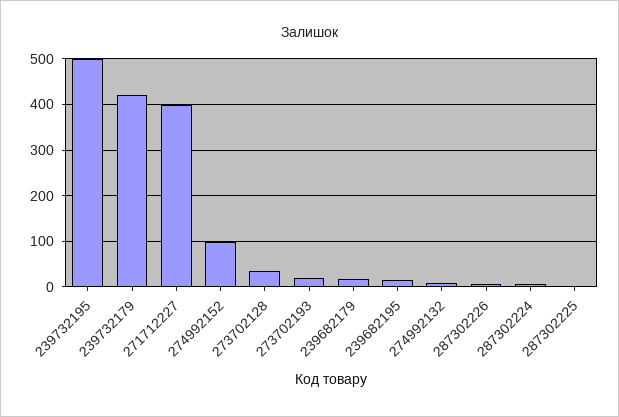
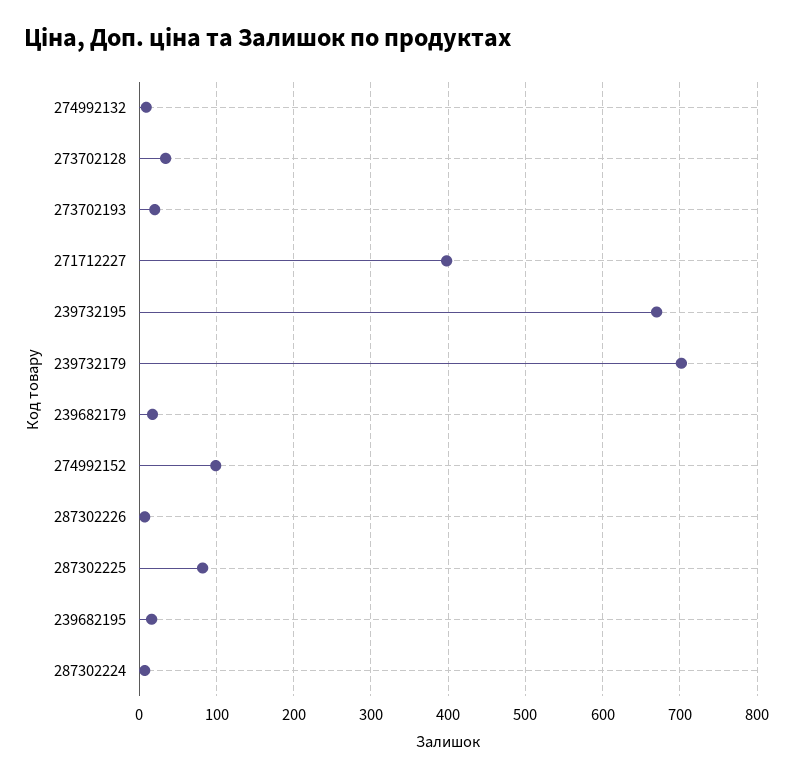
239732195: 500 -> 670
239732179: 420 -> 700
287302225: 0 -> 80

